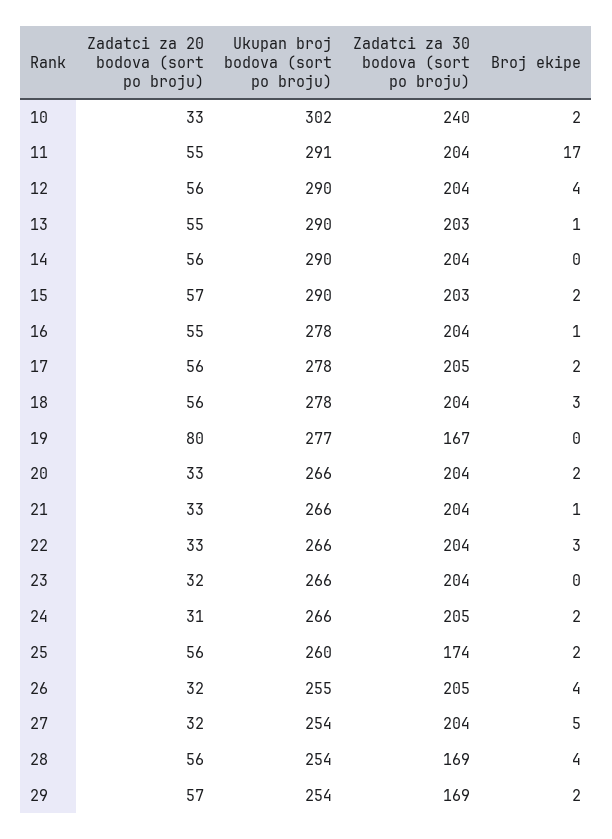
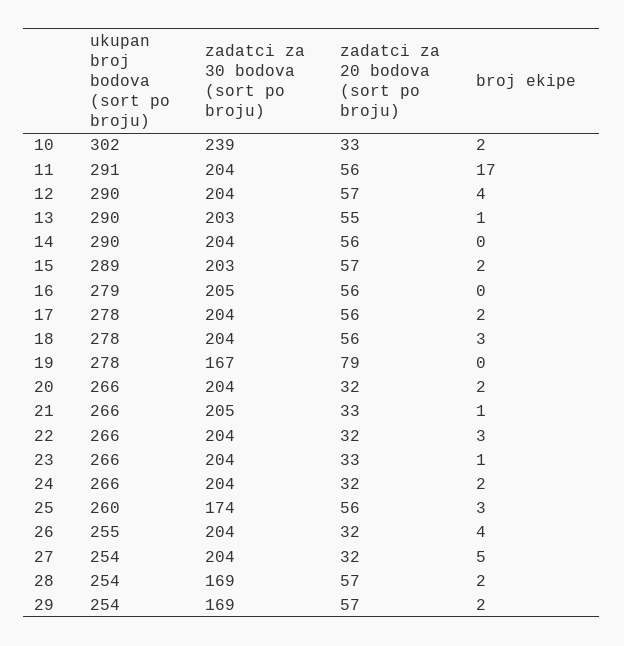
Zadatci za 30 bodova (sort po broju), 10: 240 -> 239
Zadatci za 20 bodova (sort po broju), 11: 55 -> 56
Zadatci za 20 bodova (sort po broju), 12: 56 -> 57
Ukupan broj bodova (sort po broju), 15: 290 -> 289
Zadatci za 20 bodova (sort po broju), 16: 55 -> 56
Ukupan broj bodova (sort po broju), 16: 278 -> 279
Zadatci za 30 bodova (sort po broju), 16: 204 -> 205
Broj ekipe, 16: 1 -> 0
Zadatci za 30 bodova (sort po broju), 17: 205 -> 204
Zadatci za 20 bodova (sort po broju), 19: 80 -> 79
Ukupan broj bodova (sort po broju), 19: 277 -> 278
Zadatci za 20 bodova (sort po broju), 20: 33 -> 32
Zadatci za 30 bodova (sort po broju), 21: 204 -> 205
Zadatci za 20 bodova (sort po broju), 22: 33 -> 32
Zadatci za 20 bodova (sort po broju), 23: 32 -> 33
Broj ekipe, 23: 0 -> 1
Zadatci za 20 bodova (sort po broju), 24: 31 -> 32
Zadatci za 30 bodova (sort po broju), 24: 205 -> 204
Broj ekipe, 25: 2 -> 3
Zadatci za 30 bodova (sort po broju), 26: 205 -> 204
Zadatci za 20 bodova (sort po broju), 28: 56 -> 57
Broj ekipe, 28: 4 -> 2

